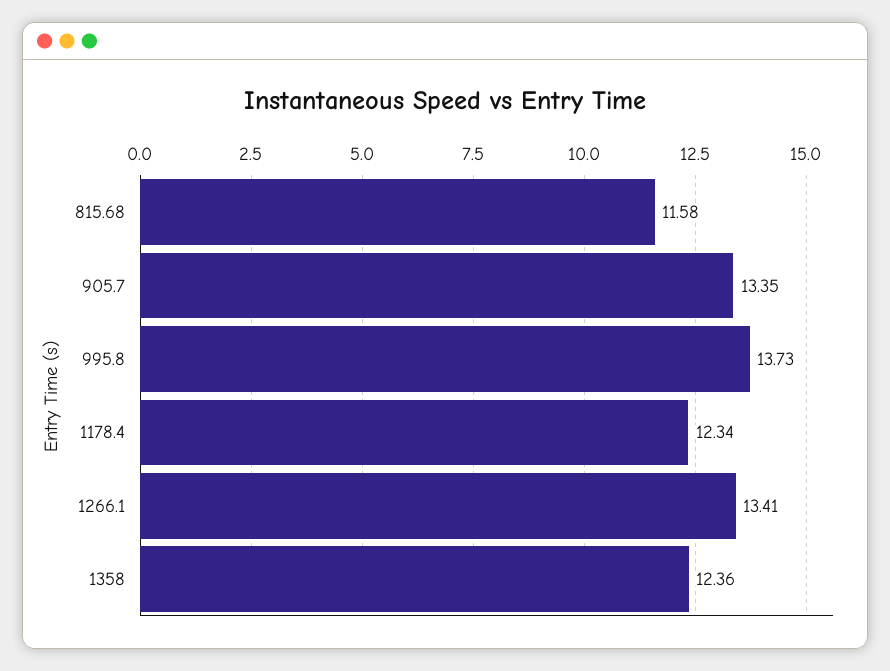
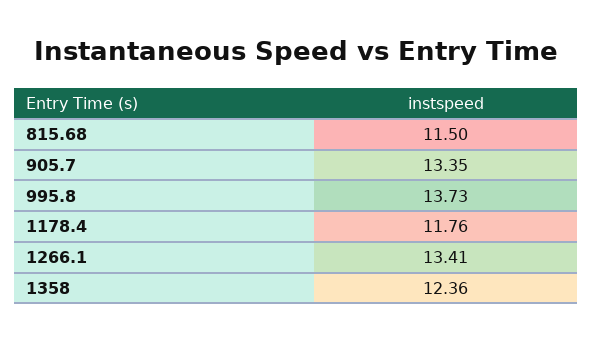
815.68: 11.58 -> 11.5
1178.4: 12.34 -> 11.76

